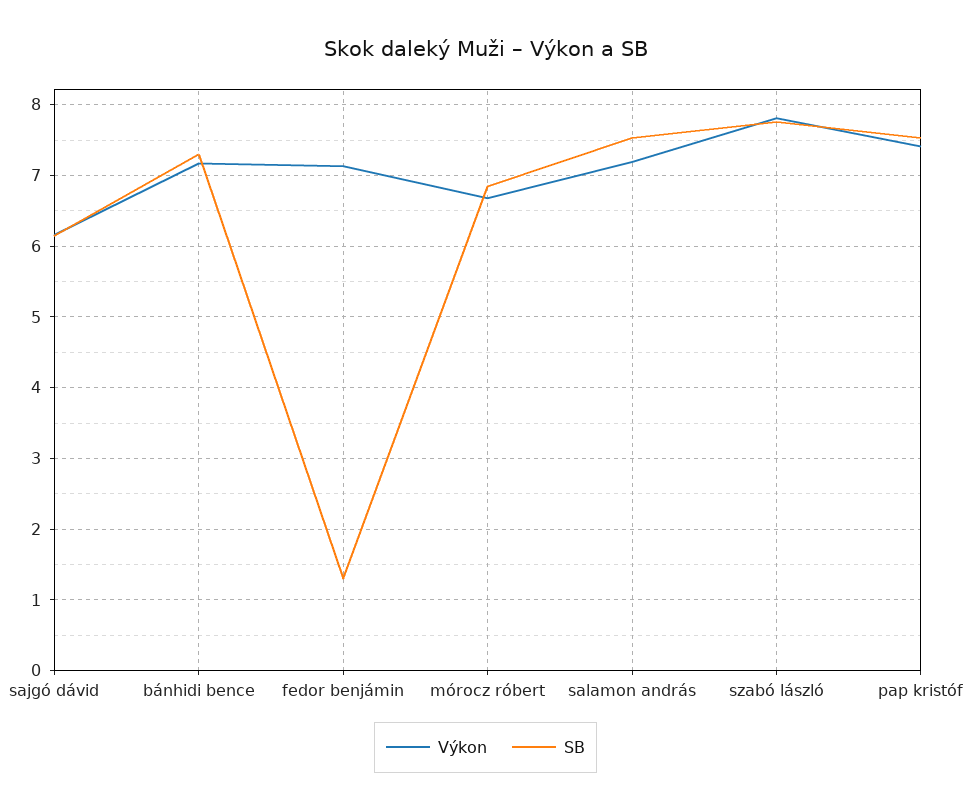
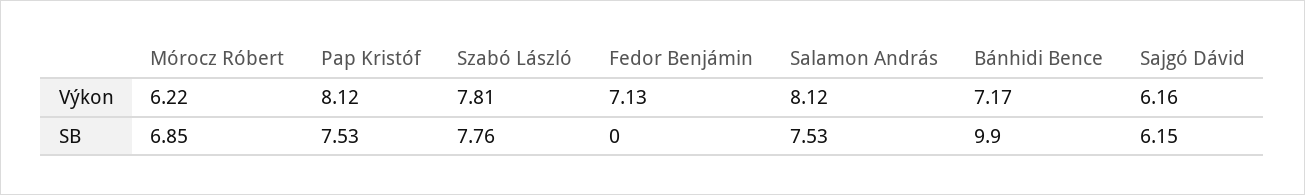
SB, bánhidi bence: 7.3 -> 9.9
SB, fedor benjámin: 1.3 -> 0
Výkon, mórocz róbert: 6.7 -> 6.22
Výkon, salamon andrás: 7.2 -> 8.12
Výkon, pap kristóf: 7.4 -> 8.12

